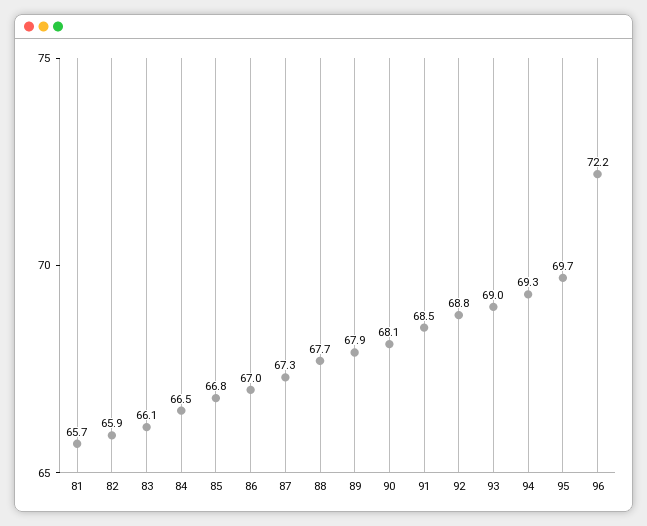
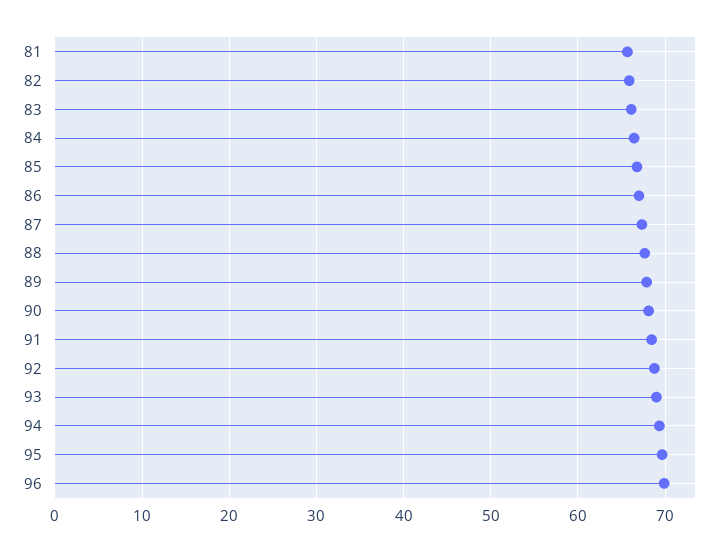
96: 72.2 -> 70

